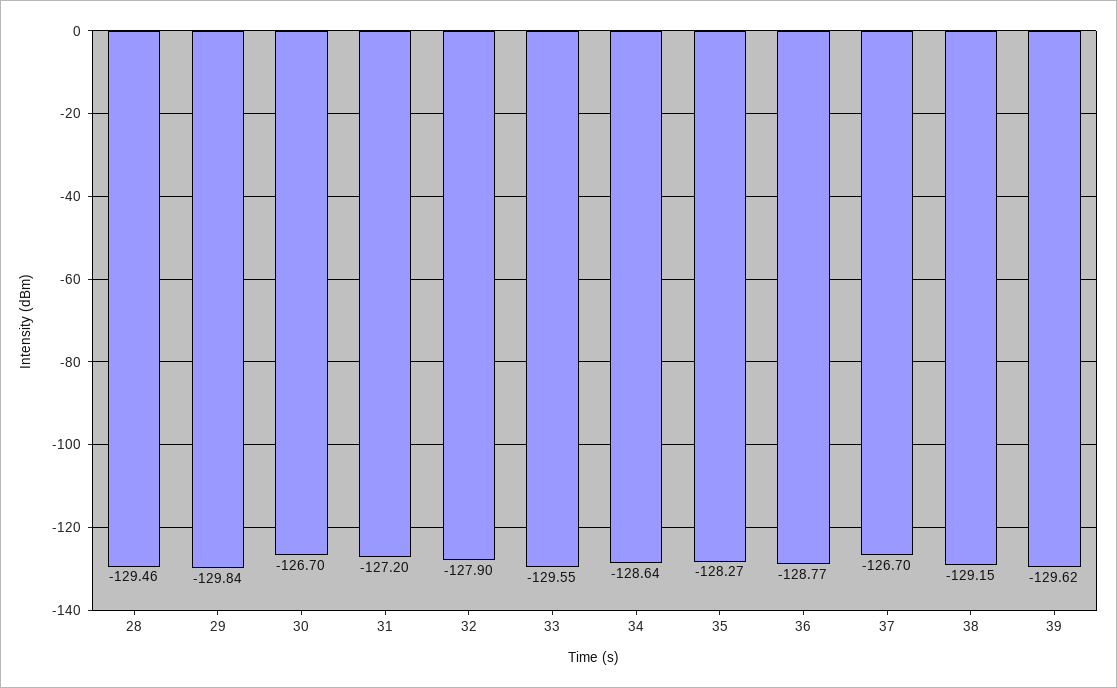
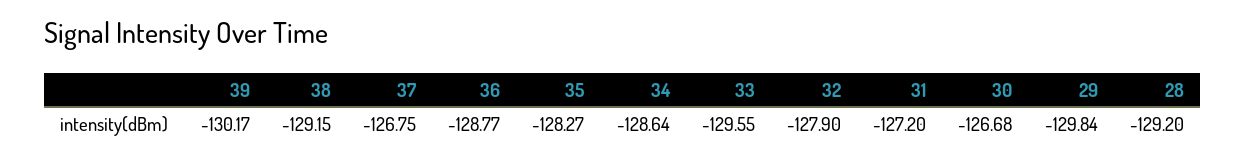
28: -129.46 -> -129.2
30: -126.7 -> -126.68
37: -126.7 -> -126.75
39: -129.62 -> -130.17

